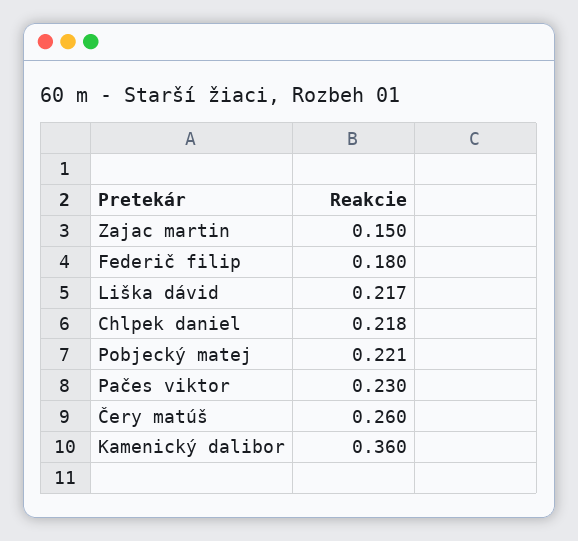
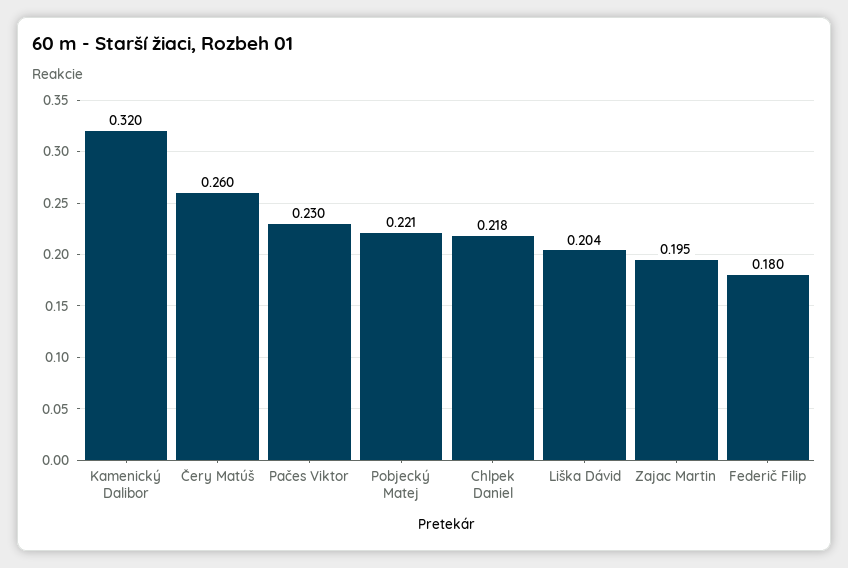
Zajac martin: 0.15 -> 0.195
Liška dávid: 0.217 -> 0.204
Kamenický dalibor: 0.36 -> 0.32

